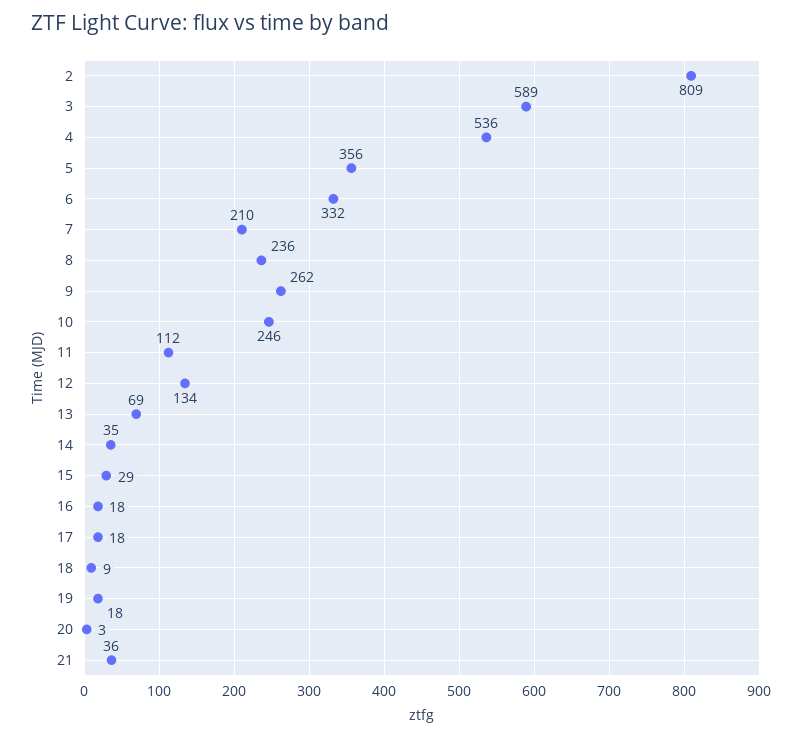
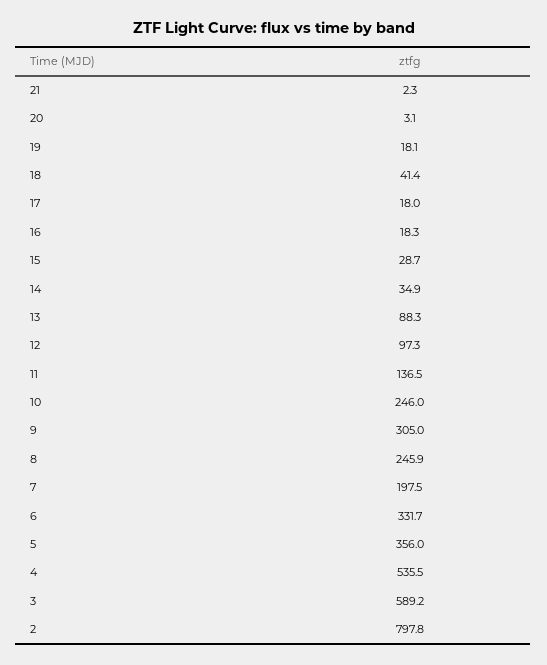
2: 809 -> 797.8
7: 210 -> 197.5
8: 236 -> 245.9
9: 262 -> 305
11: 112 -> 136.5
12: 134 -> 97.3
13: 69 -> 88.3
18: 9 -> 41.4
21: 36 -> 2.3

